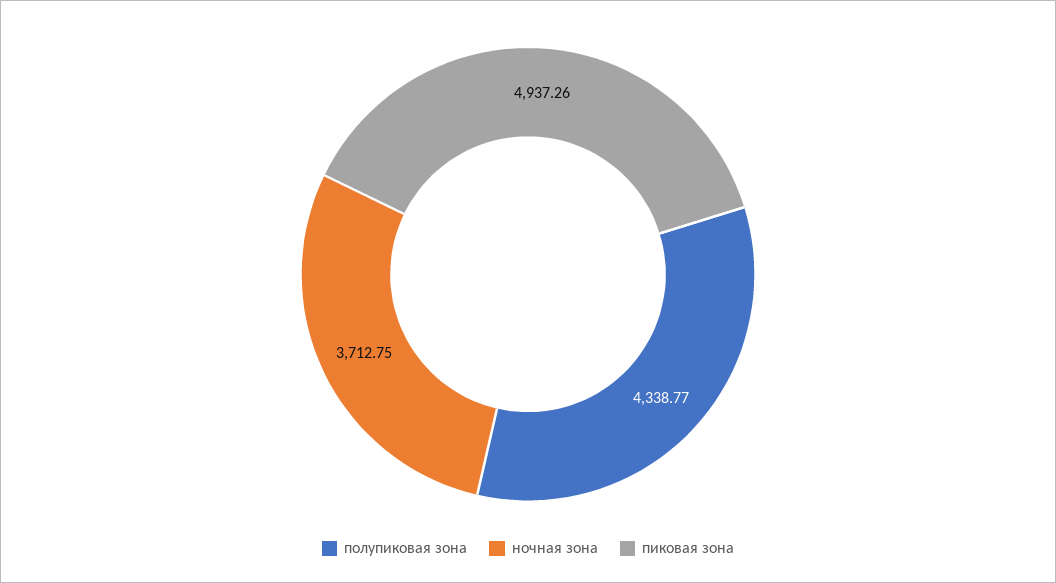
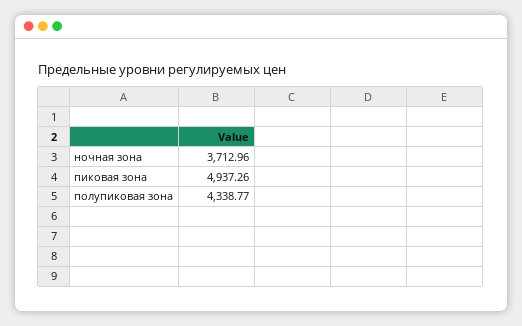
ночная зона: 3712.75 -> 3712.96

